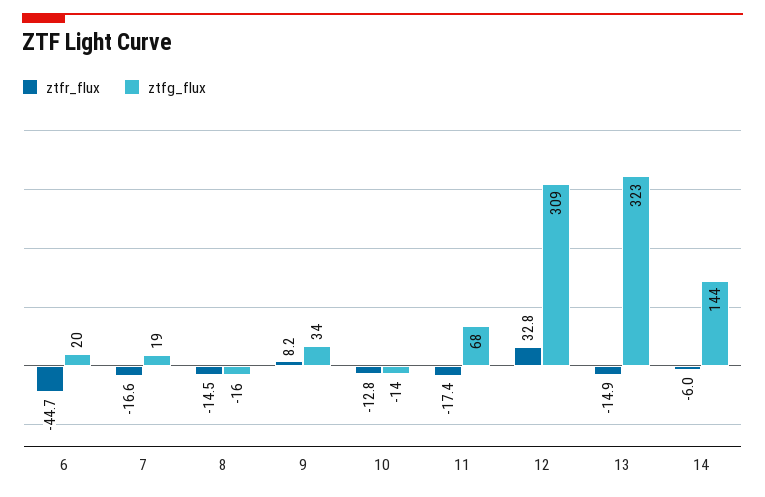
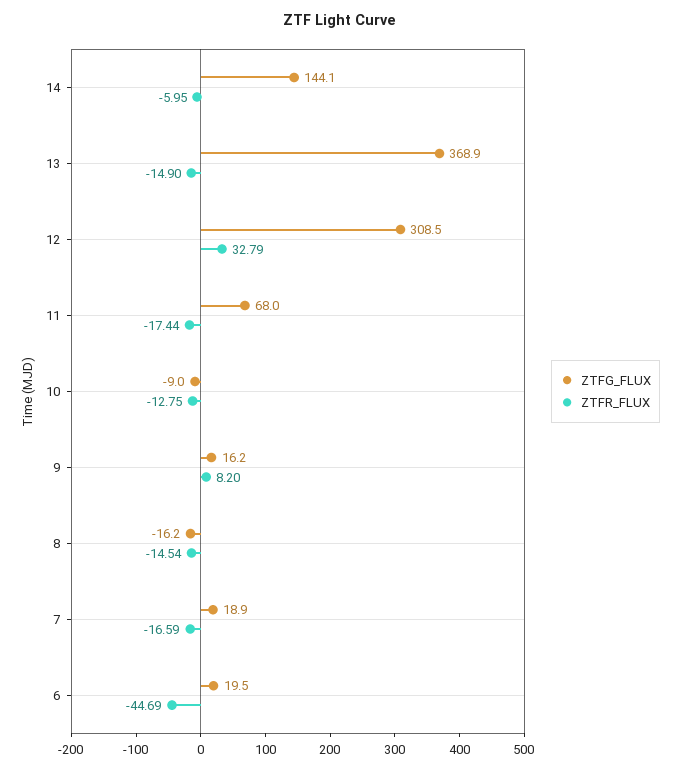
ztfg_flux, 9: 34 -> 16.2
ztfg_flux, 10: -14 -> -9
ztfg_flux, 13: 323 -> 368.9

